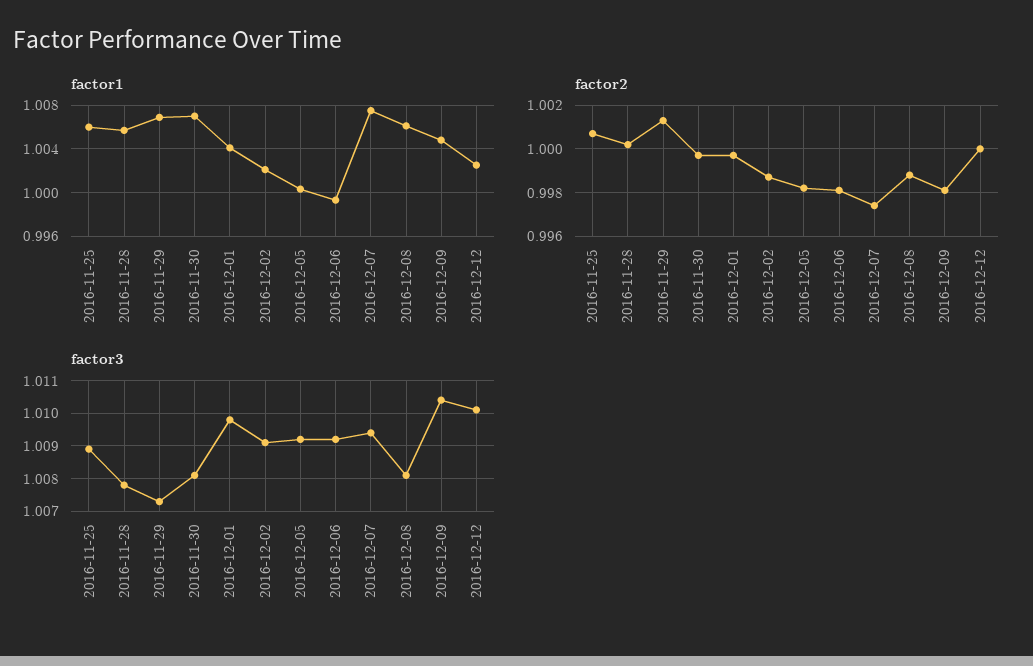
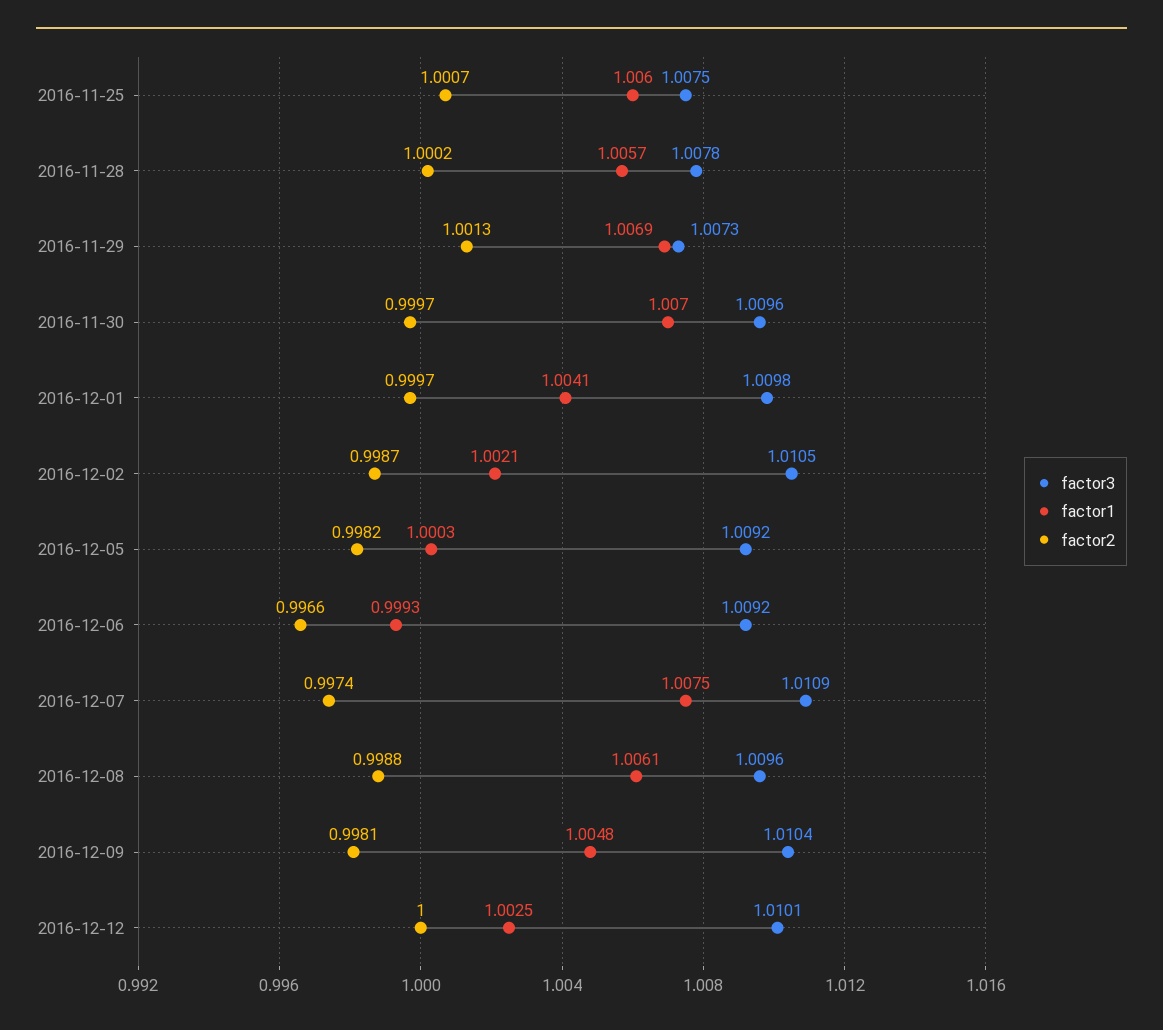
factor2, 2016-12-06: 0.998 -> 0.9966
factor3, 2016-11-25: 1.009 -> 1.0075
factor3, 2016-11-30: 1.008 -> 1.0096
factor3, 2016-12-02: 1.009 -> 1.0105
factor3, 2016-12-07: 1.0095 -> 1.0109
factor3, 2016-12-08: 1.008 -> 1.0096

